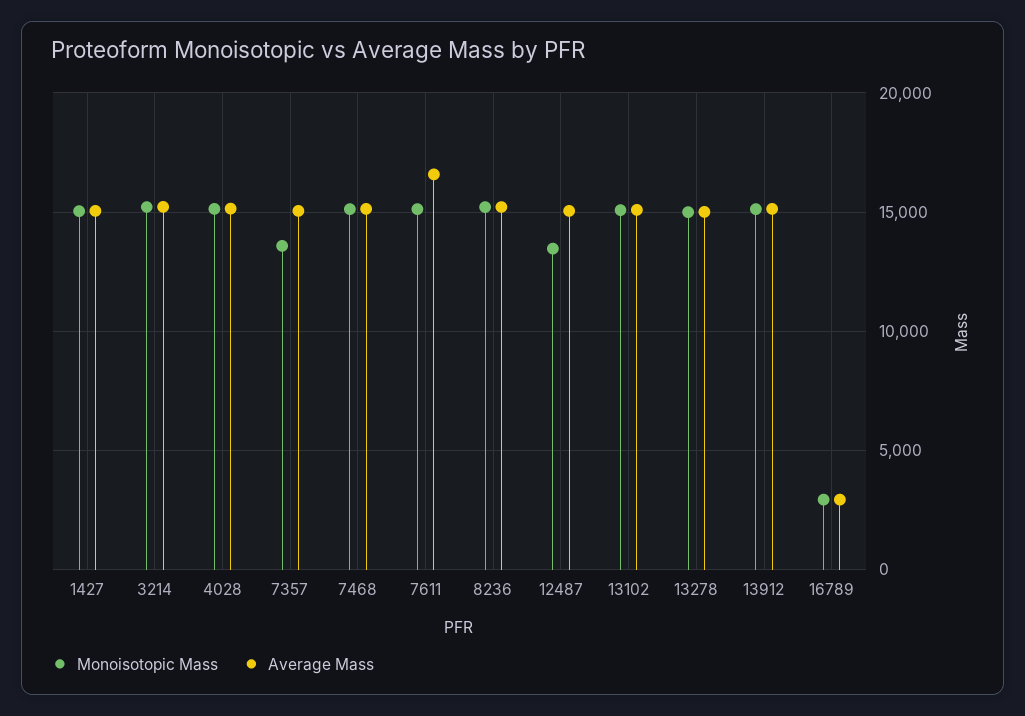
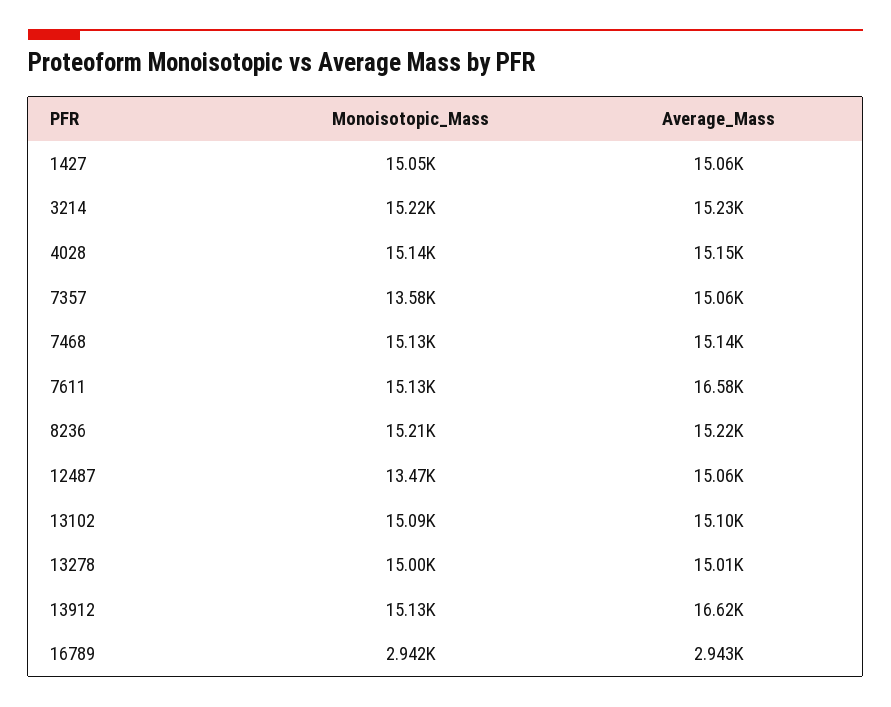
Average Mass, 13912: 15000 -> 16620

